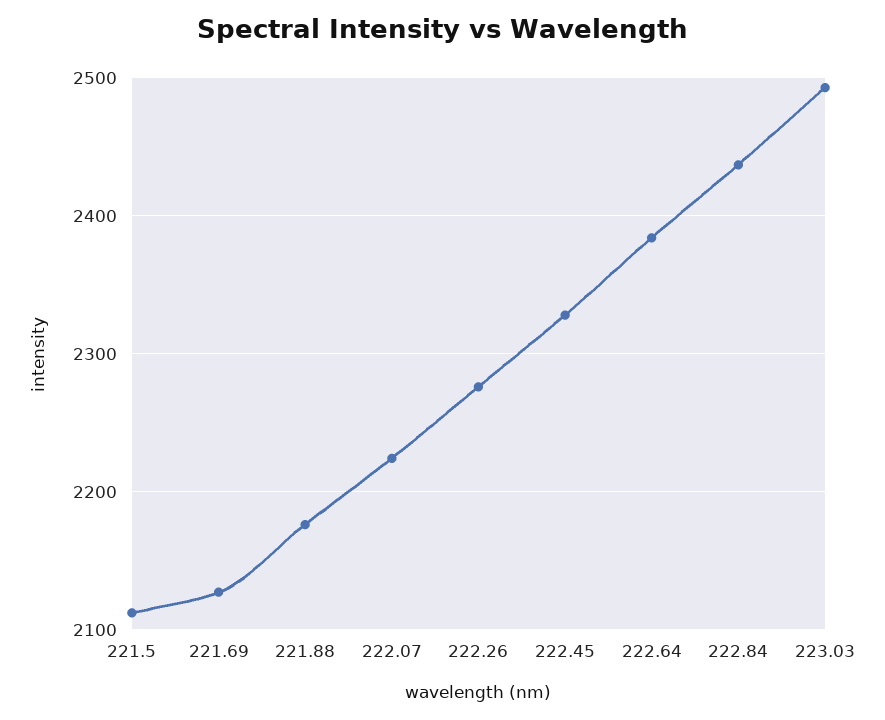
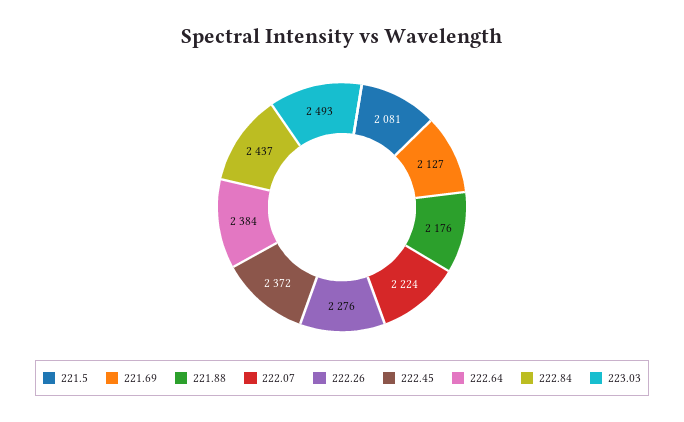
221.5: 2110 -> 2081
222.45: 2330 -> 2372

